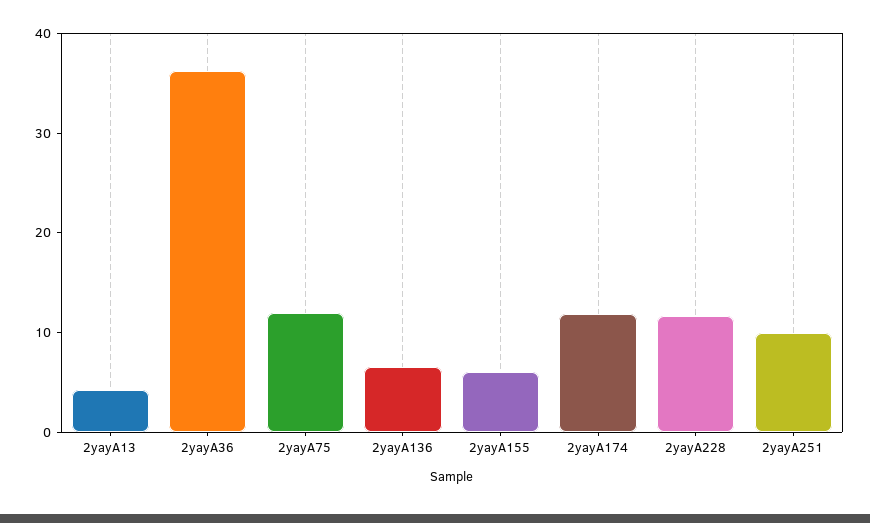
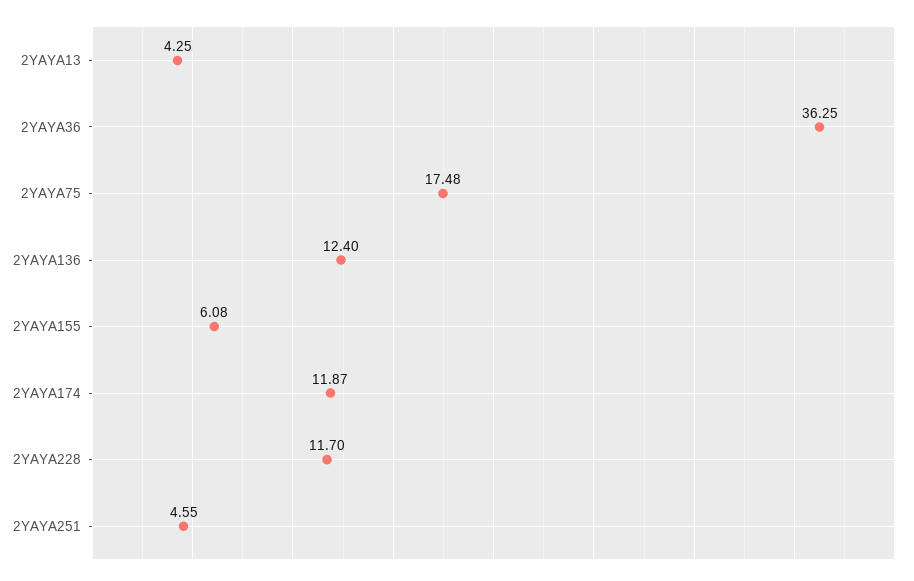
2yayA75: 12 -> 17.48
2yayA136: 6 -> 12.4
2yayA251: 10 -> 4.55

